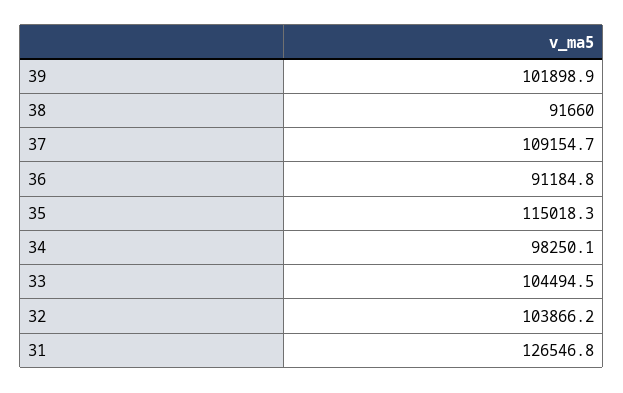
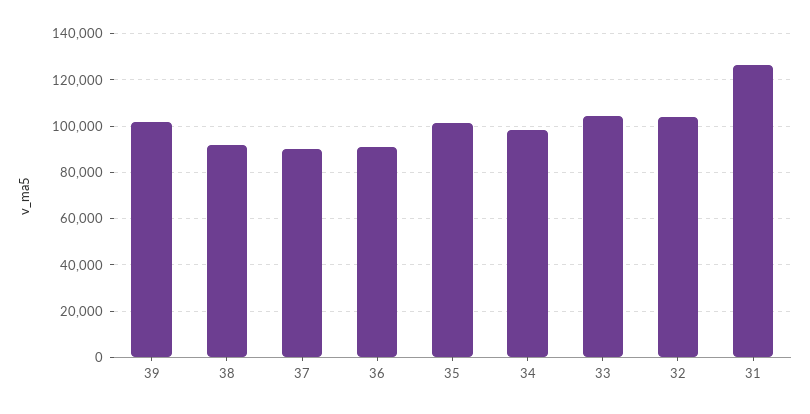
37: 109154.7 -> 90000
35: 115018.3 -> 100000

